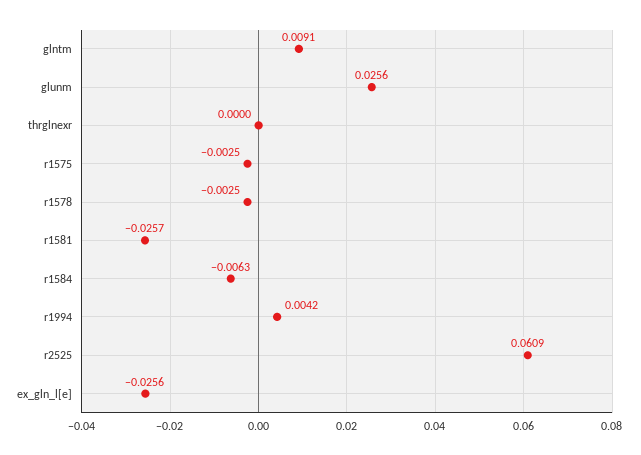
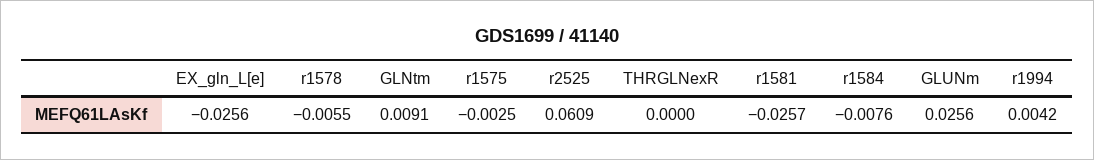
r1578: -0.0025 -> -0.0055
r1584: -0.0063 -> -0.0076

